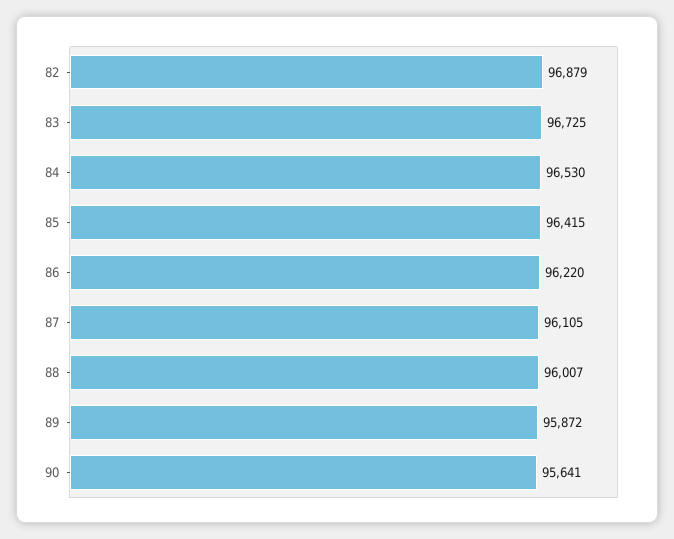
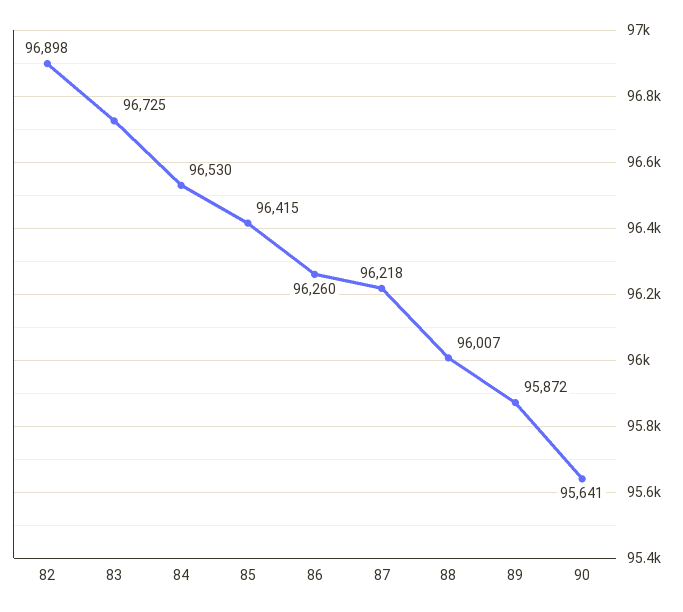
82: 96879 -> 96898
86: 96220 -> 96260
87: 96105 -> 96218

